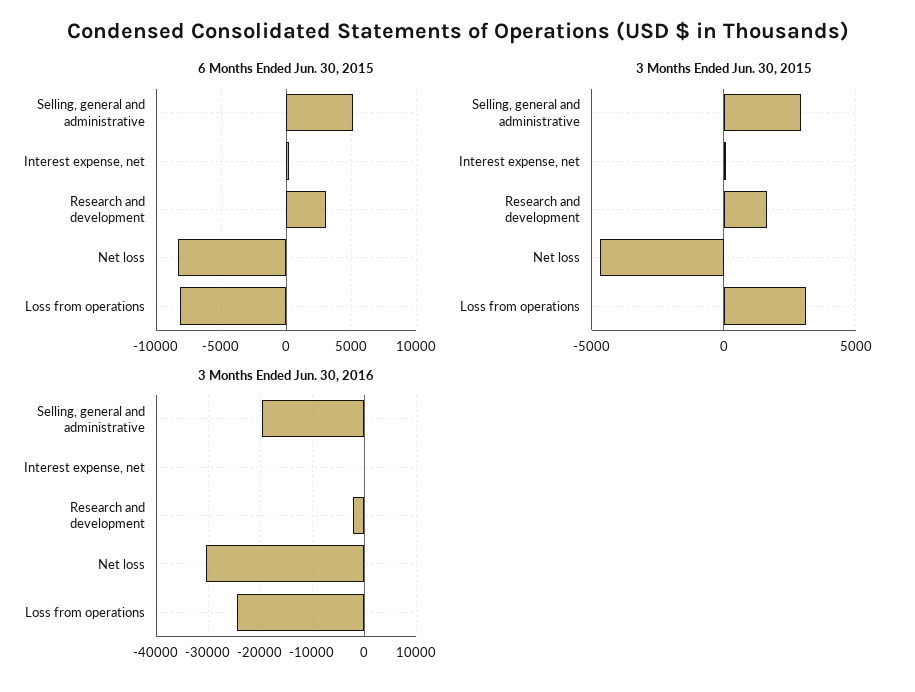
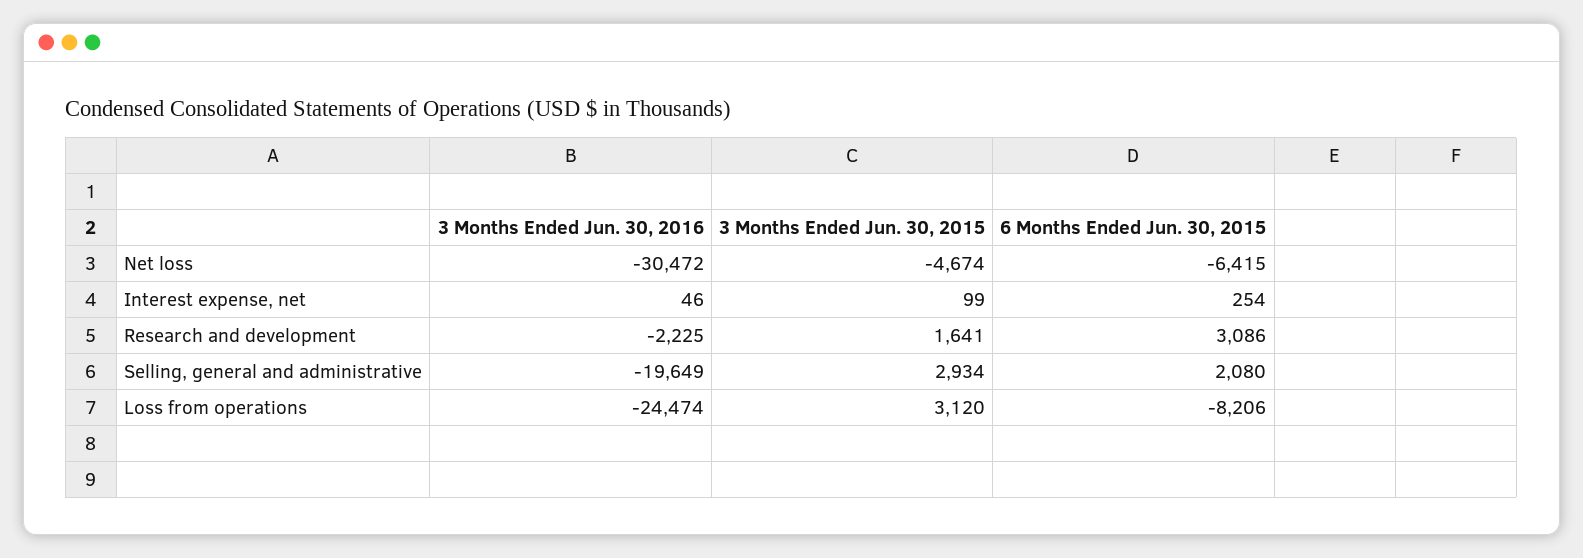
6 Months Ended Jun. 30, 2015, Selling, general and administrative: 5000 -> 2080
6 Months Ended Jun. 30, 2015, Net loss: -8500 -> -6415

